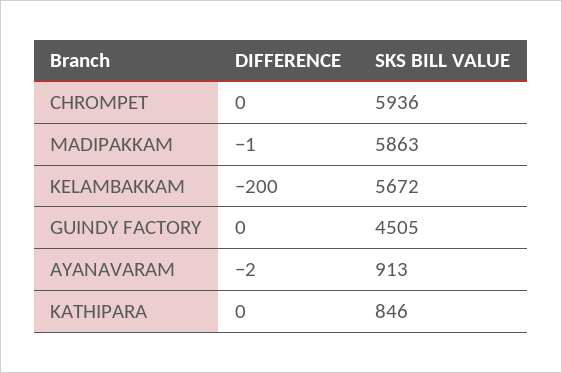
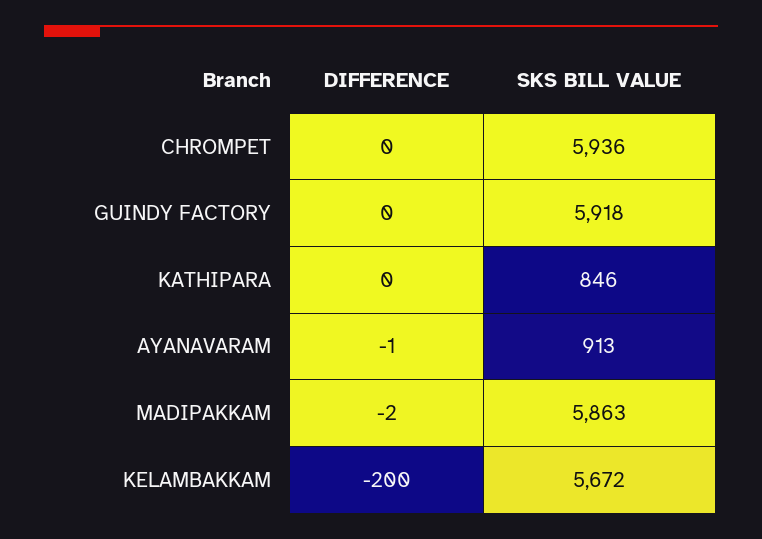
DIFFERENCE, MADIPAKKAM: -1 -> -2
SKS BILL VALUE, GUINDY FACTORY: 4505 -> 5918
DIFFERENCE, AYANAVARAM: -2 -> -1

